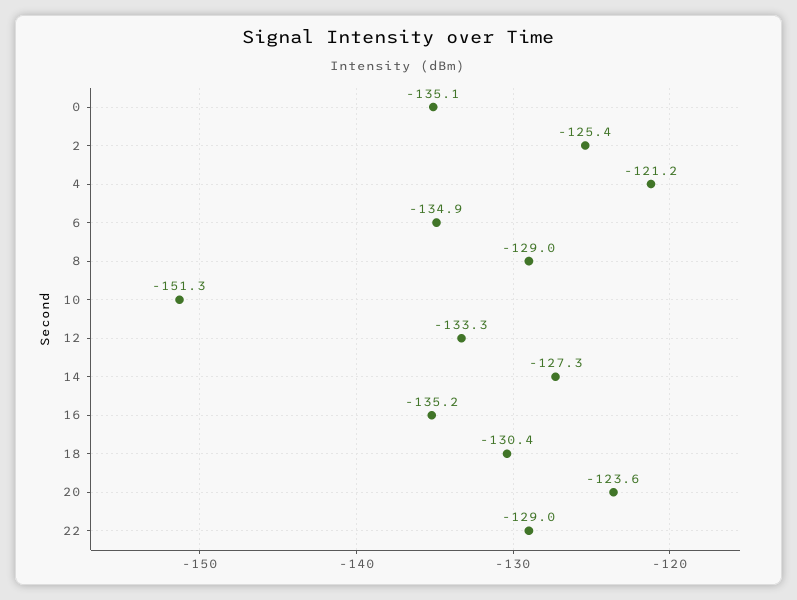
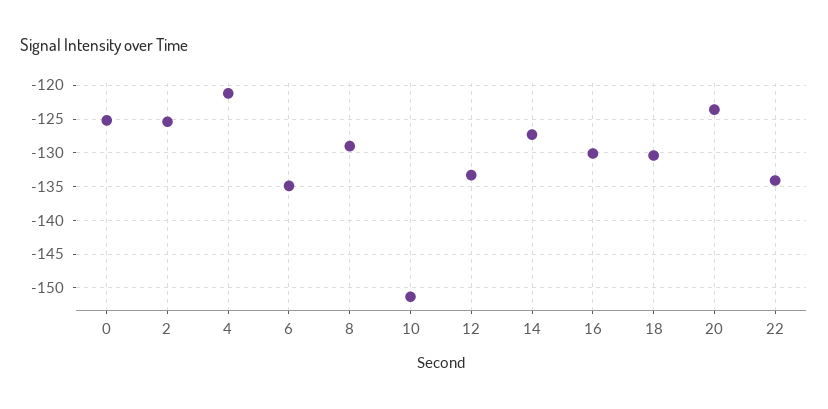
0: -135.1 -> -125
16: -135.2 -> -130
22: -129 -> -134

